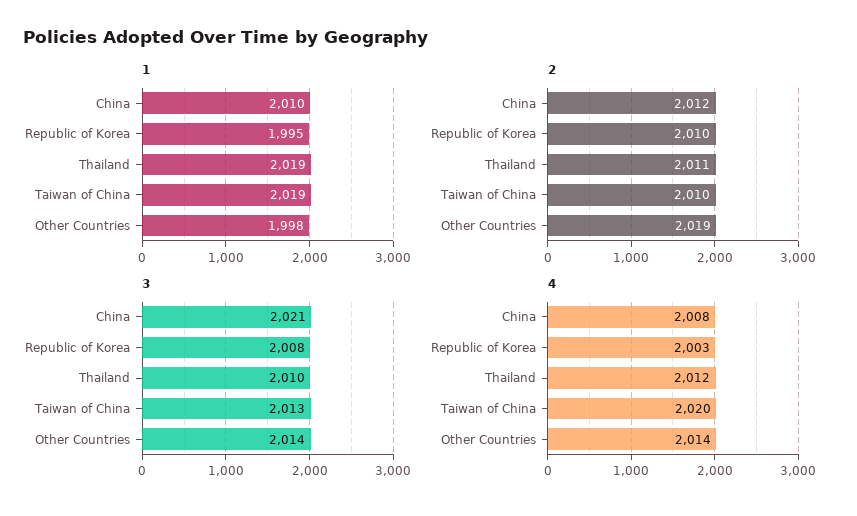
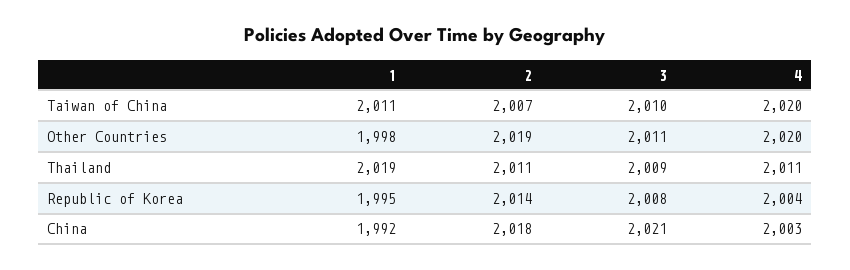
1, China: 2010 -> 1992
1, Taiwan of China: 2019 -> 2011
2, China: 2012 -> 2018
2, Republic of Korea: 2010 -> 2014
2, Taiwan of China: 2010 -> 2007
3, Thailand: 2010 -> 2009
3, Taiwan of China: 2013 -> 2010
3, Other Countries: 2014 -> 2011
4, China: 2008 -> 2003
4, Republic of Korea: 2003 -> 2004
4, Thailand: 2012 -> 2011
4, Other Countries: 2014 -> 2020

